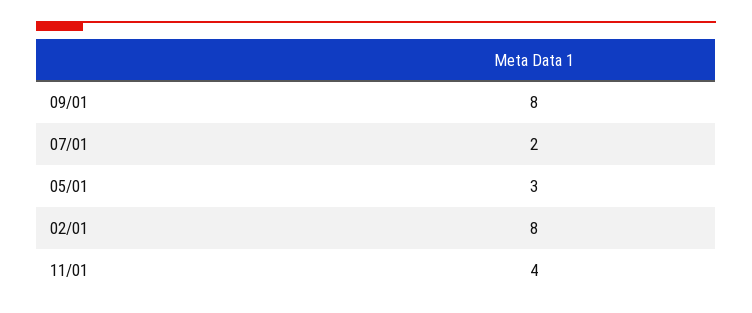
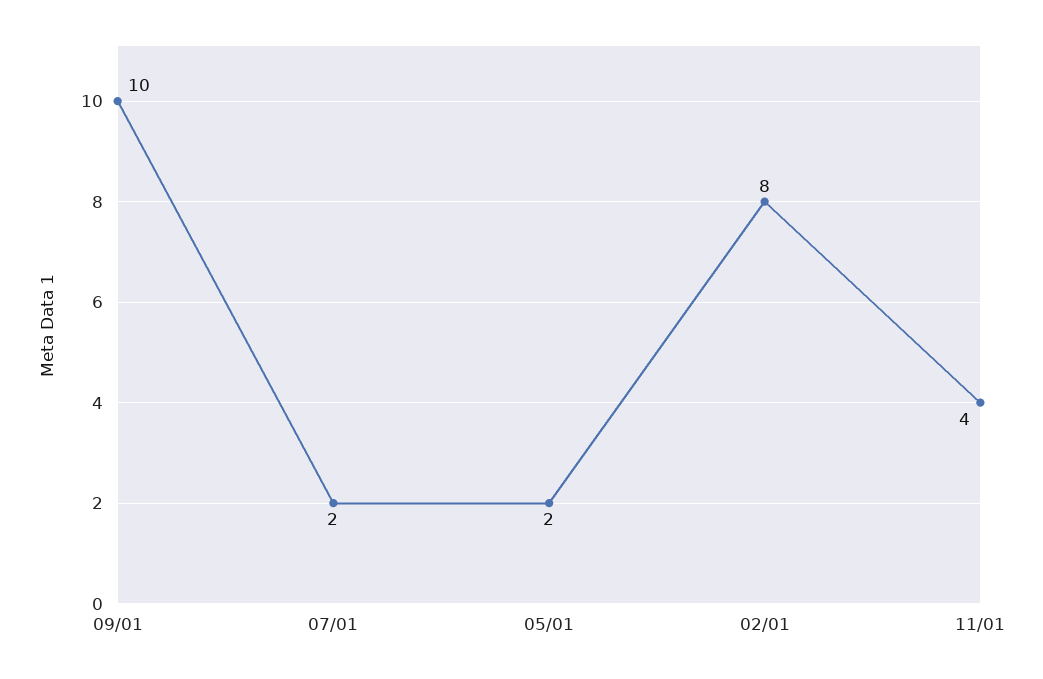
09/01: 8 -> 10
05/01: 3 -> 2

